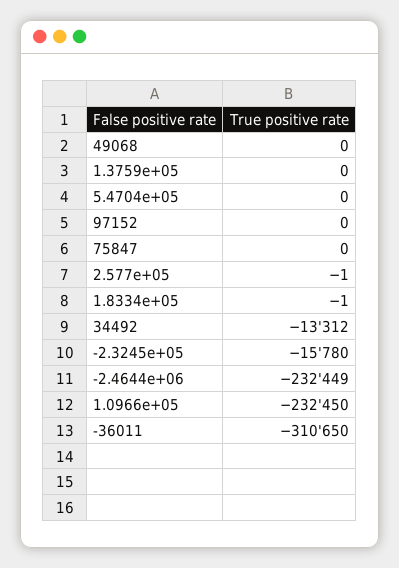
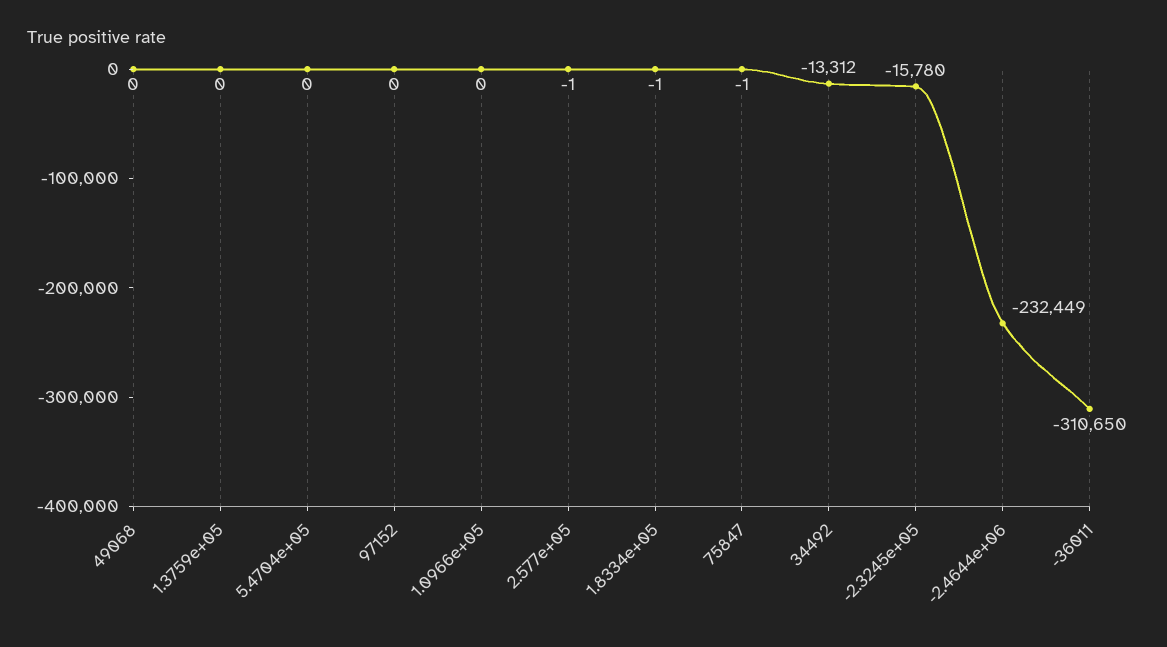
75847: 0 -> -1
1.0966e+05: -232450 -> 0

